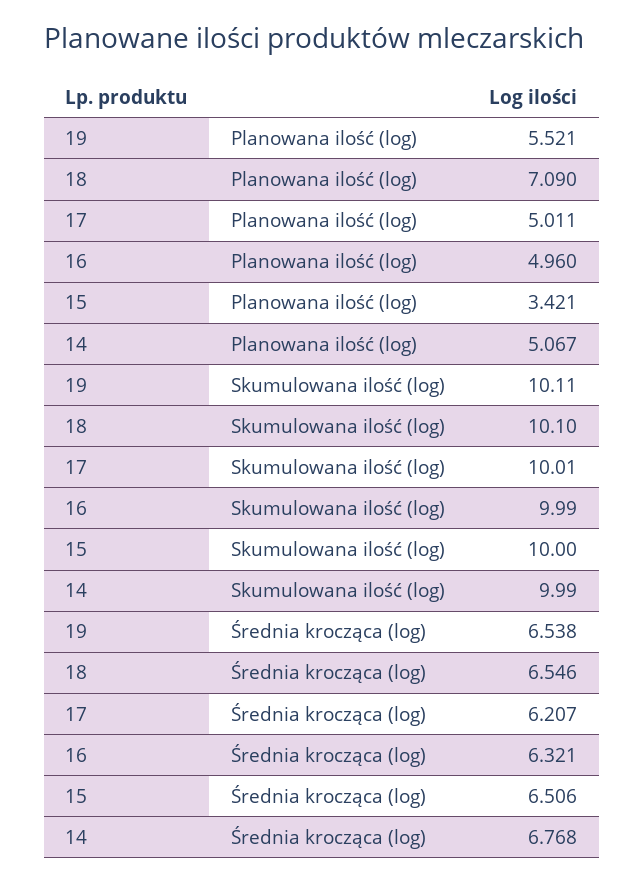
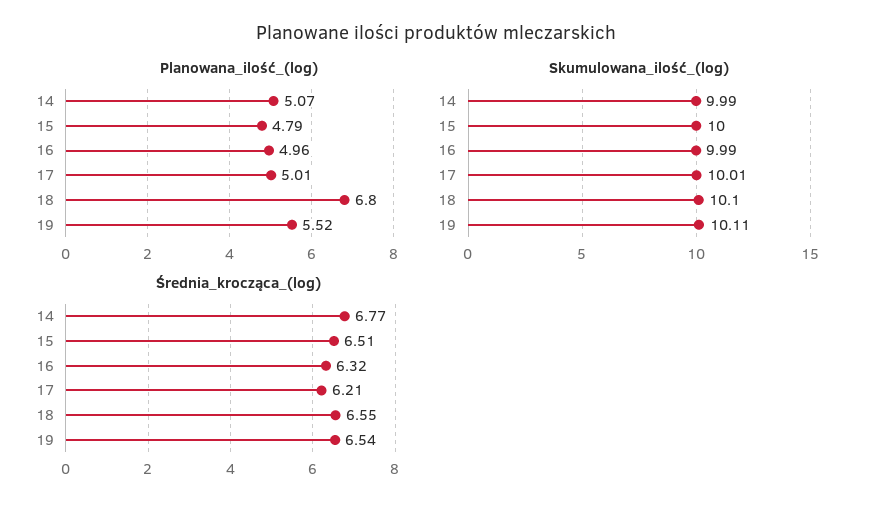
Planowana ilość (log), 18: 7.09 -> 6.8
Planowana ilość (log), 15: 3.421 -> 4.79

